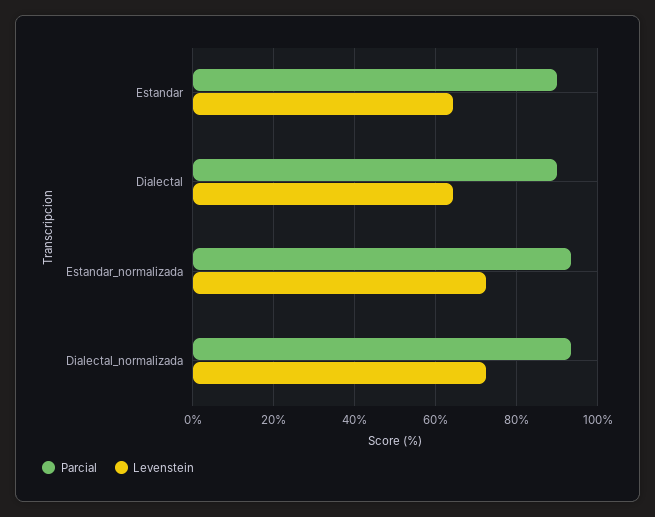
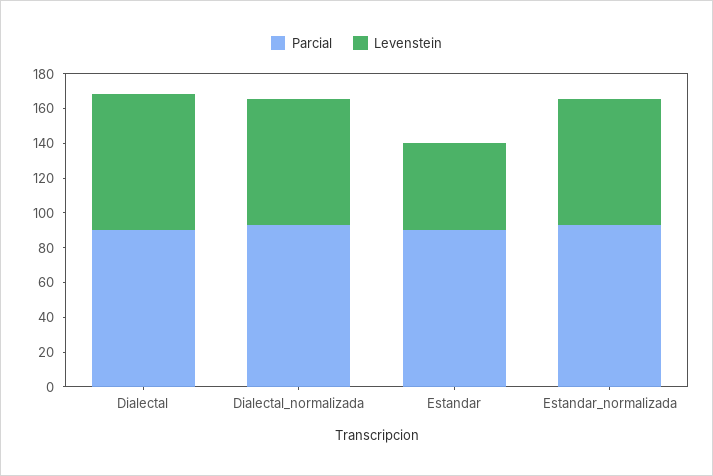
Levenstein, Estandar: 64 -> 50
Levenstein, Dialectal: 64 -> 80

